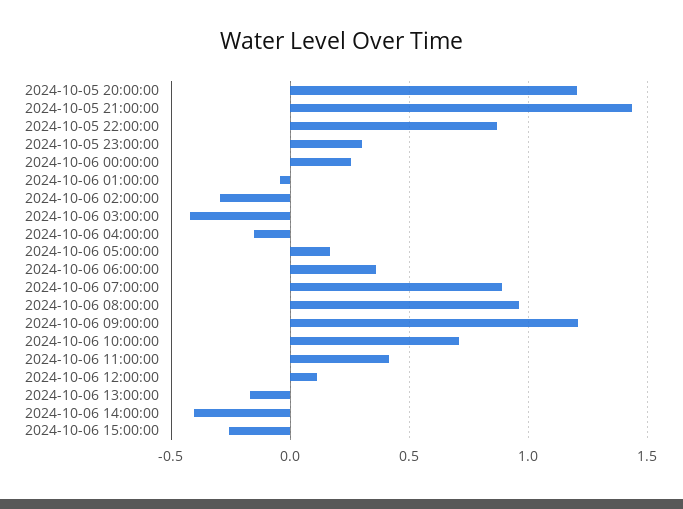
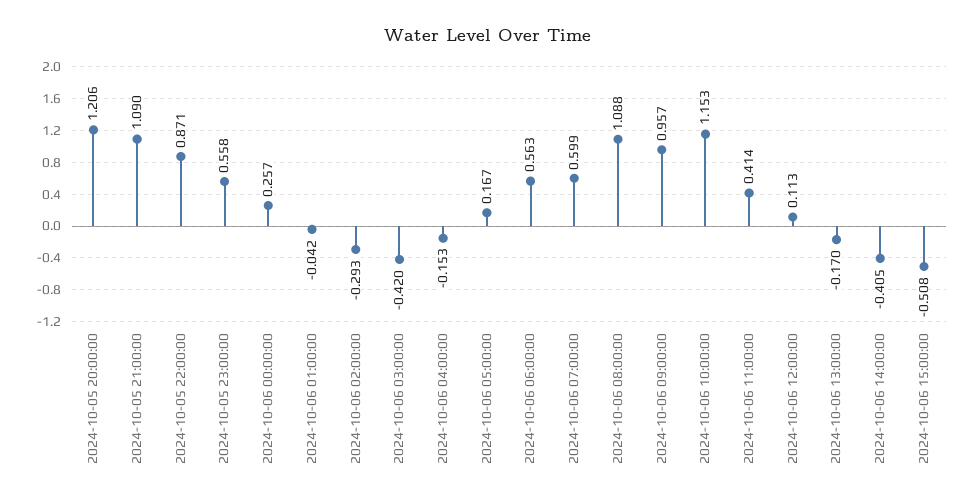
2024-10-05 21:00:00: 1.45 -> 1.09
2024-10-05 23:00:00: 0.3 -> 0.558
2024-10-06 06:00:00: 0.35 -> 0.563
2024-10-06 07:00:00: 0.9 -> 0.599
2024-10-06 08:00:00: 0.95 -> 1.088
2024-10-06 09:00:00: 1.2 -> 0.957
2024-10-06 10:00:00: 0.7 -> 1.153
2024-10-06 15:00:00: -0.25 -> -0.508

